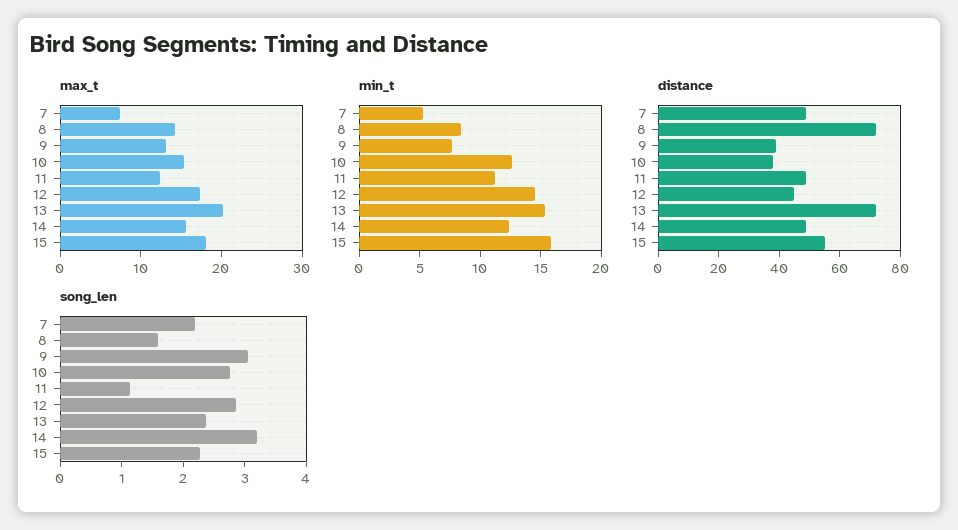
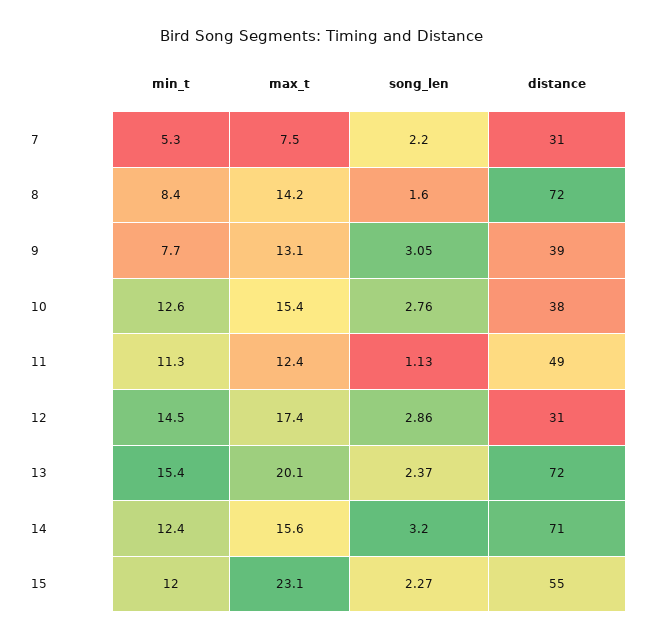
max_t, 15: 18 -> 23.1
min_t, 15: 16 -> 12
distance, 7: 50 -> 31
distance, 12: 45 -> 31
distance, 14: 50 -> 71

